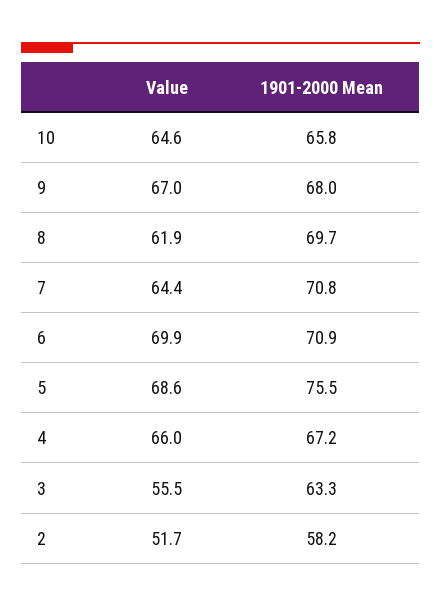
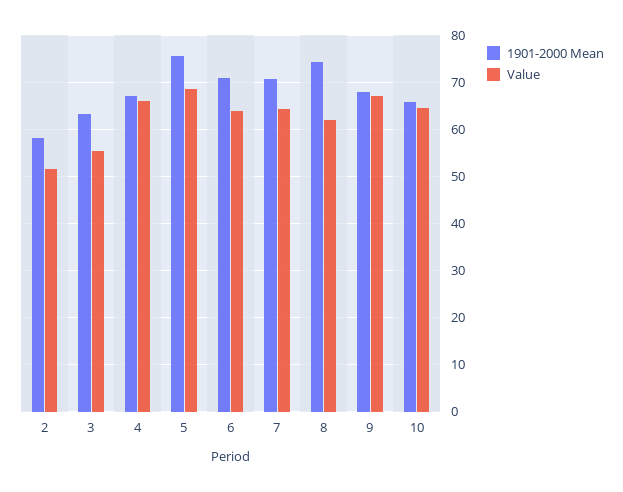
1901-2000 Mean, 8: 69.7 -> 74
Value, 6: 69.9 -> 64

